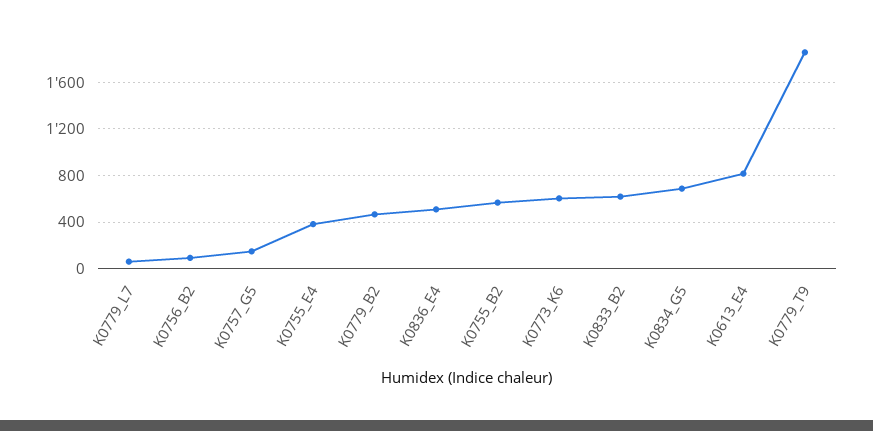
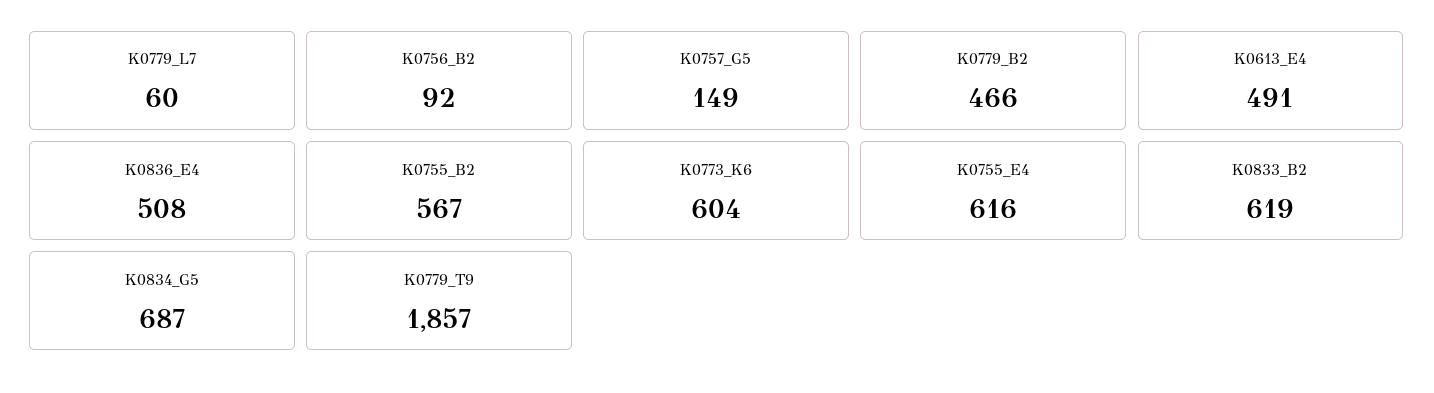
K0755_E4: 400 -> 616
K0613_E4: 800 -> 491

